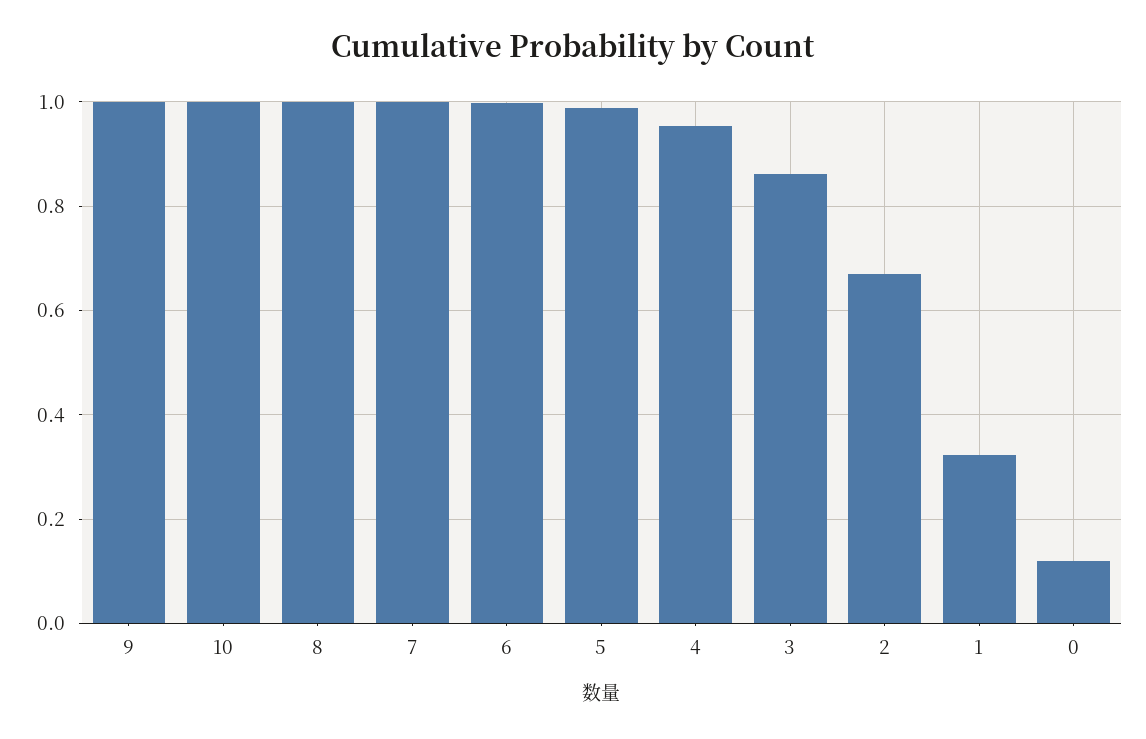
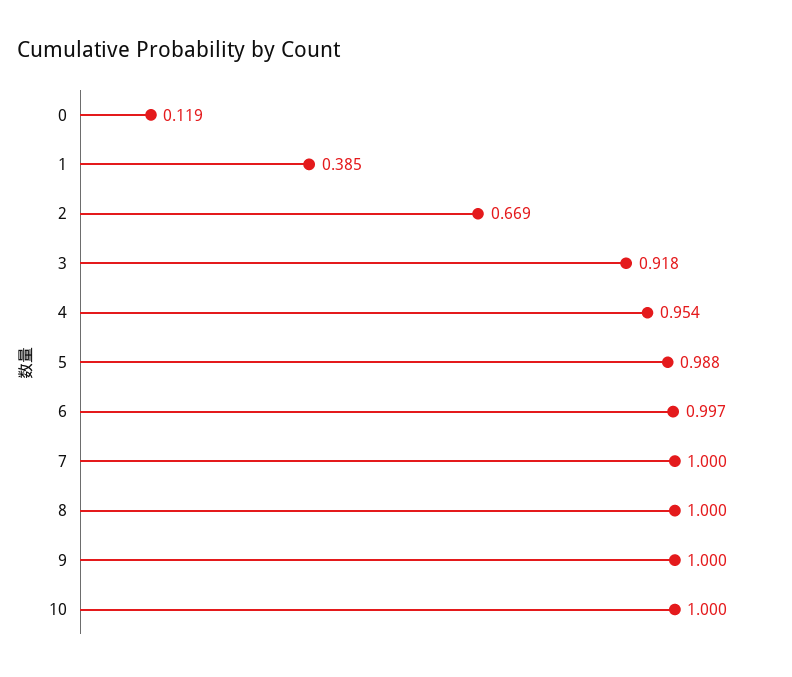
3: 0.86 -> 0.918
1: 0.32 -> 0.385

